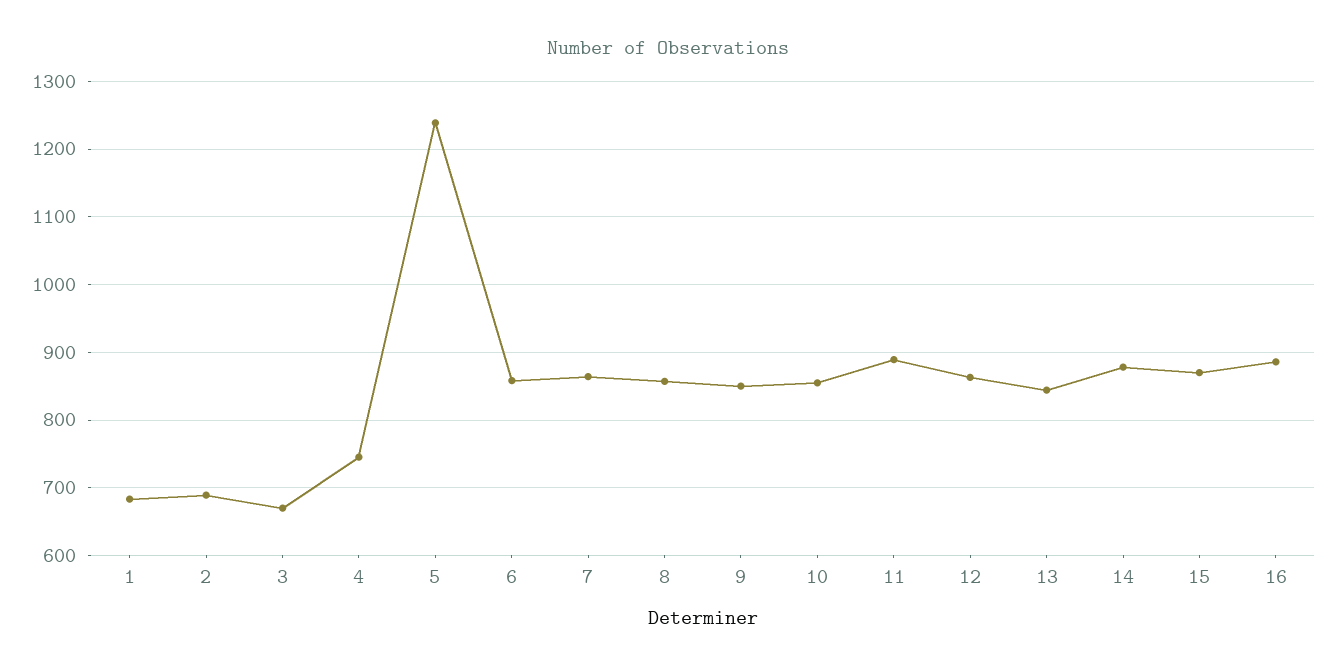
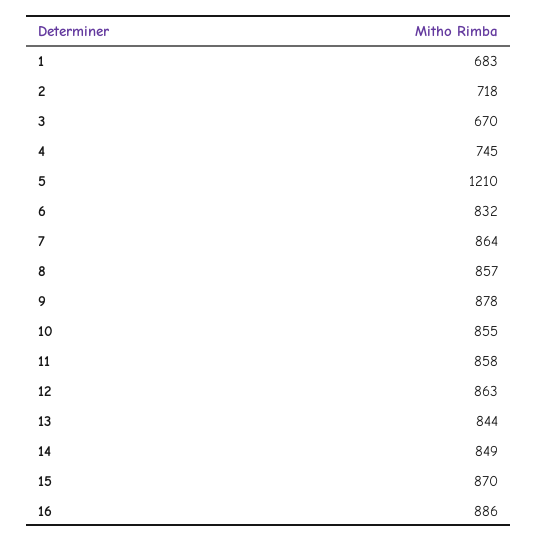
2: 690 -> 718
5: 1240 -> 1210
6: 860 -> 832
9: 850 -> 878
11: 890 -> 858
14: 880 -> 849

